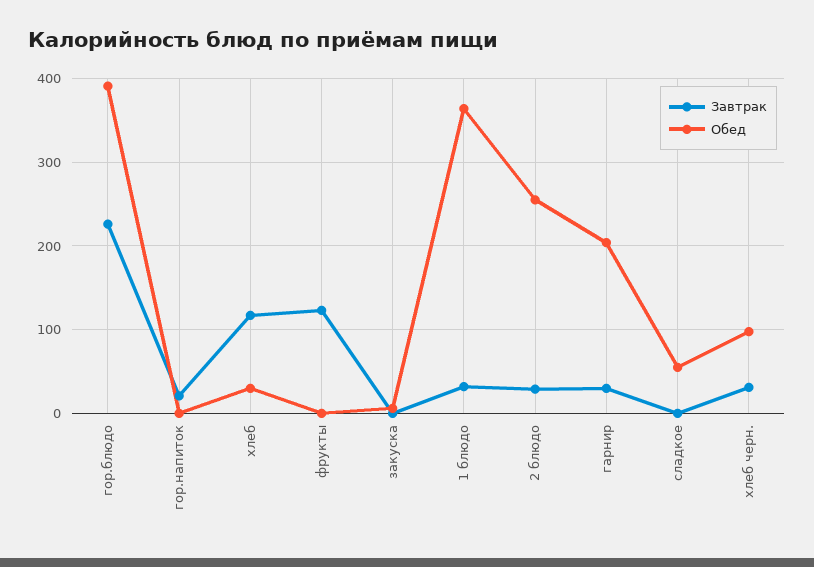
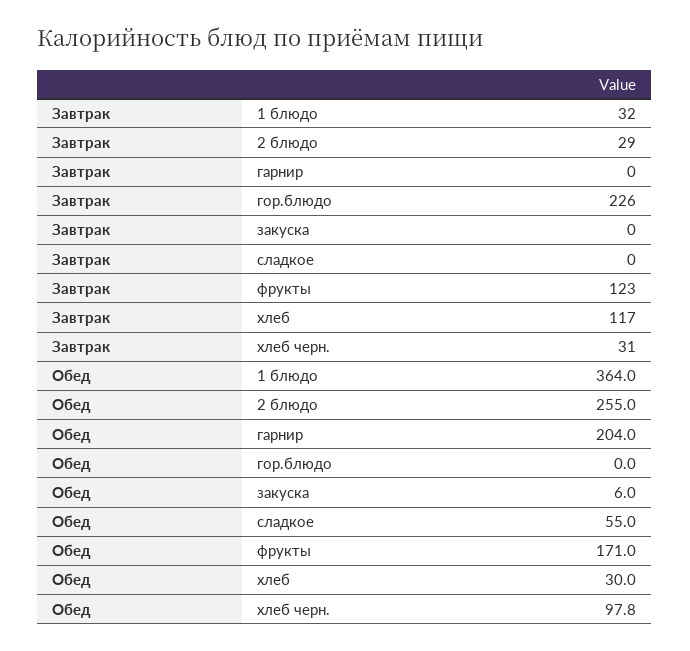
Обед, гор.блюдо: 390 -> 0
Завтрак, гор.напиток: 20 -> none
Обед, гор.напиток: 0 -> none
Обед, фрукты: 0 -> 171
Завтрак, гарнир: 30 -> 0

